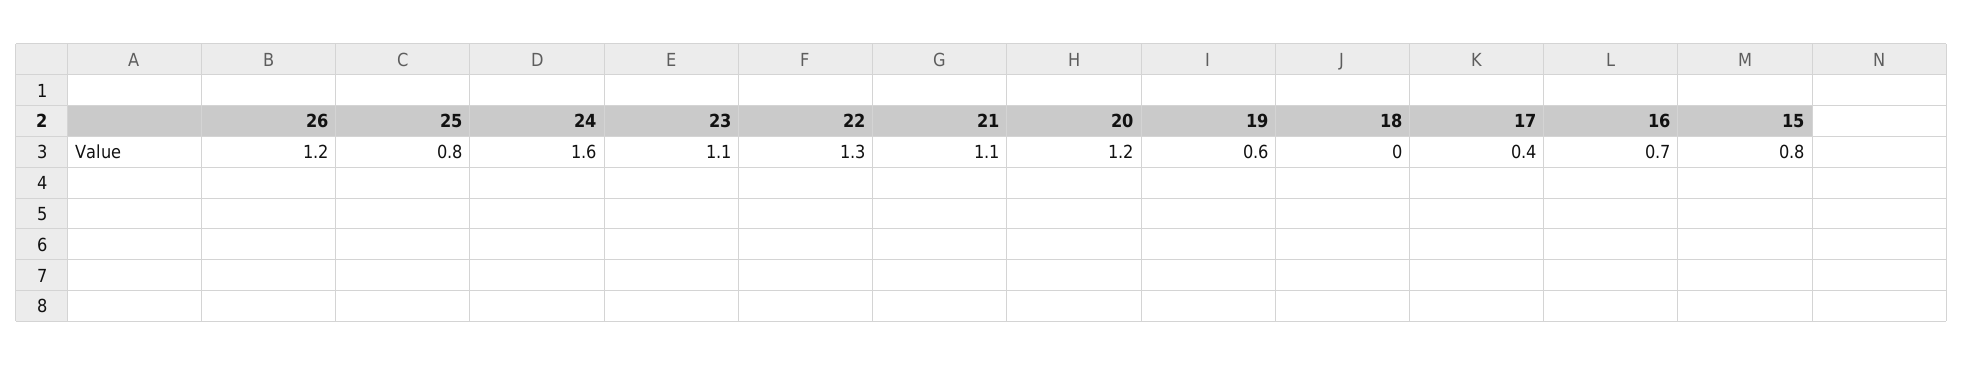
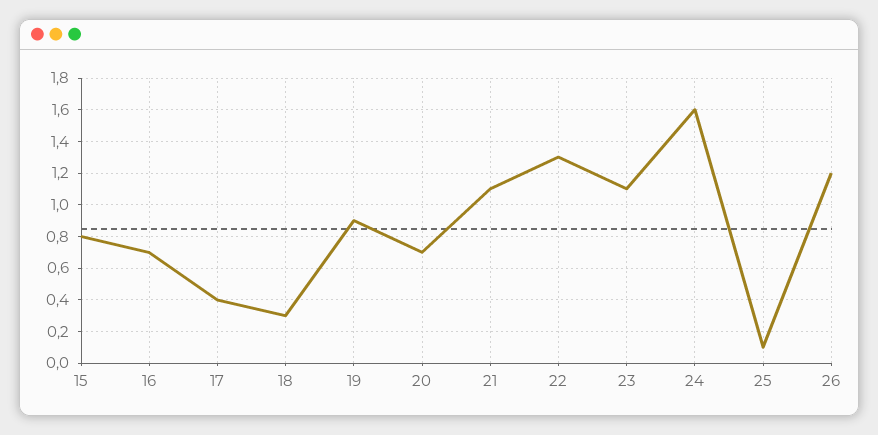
25: 0.8 -> 0.1
20: 1.2 -> 0.7
19: 0.6 -> 0.9
18: 0 -> 0.3

